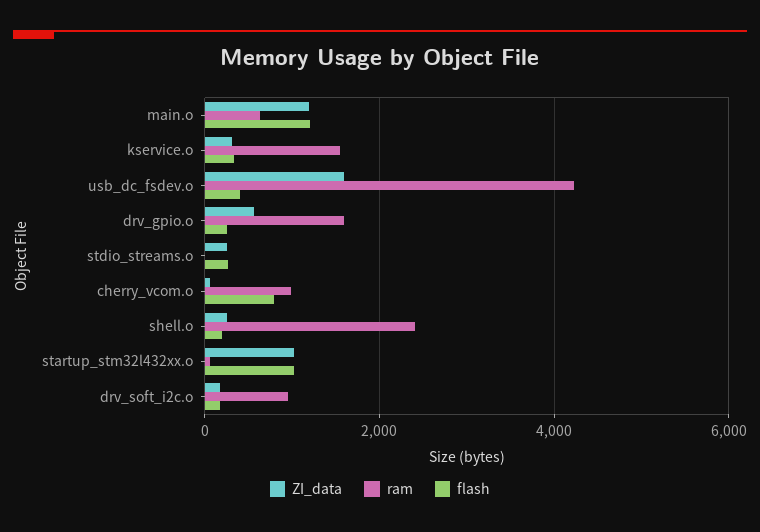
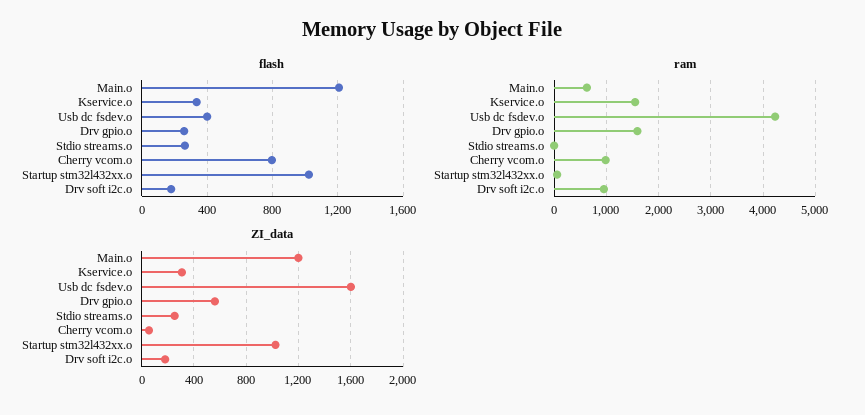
ZI_data, shell.o: 200 -> none
ram, shell.o: 2400 -> none
flash, shell.o: 200 -> none

